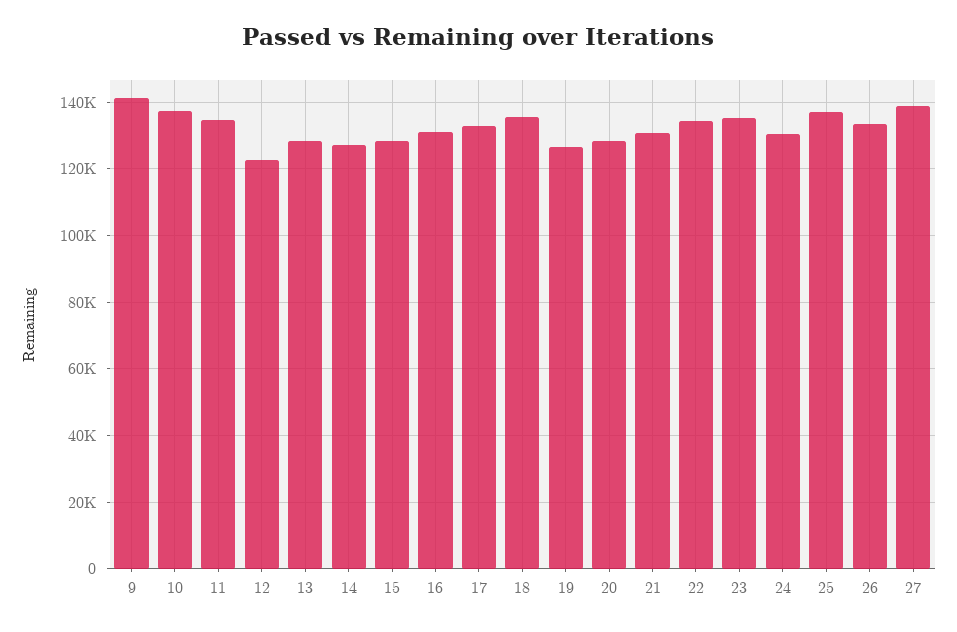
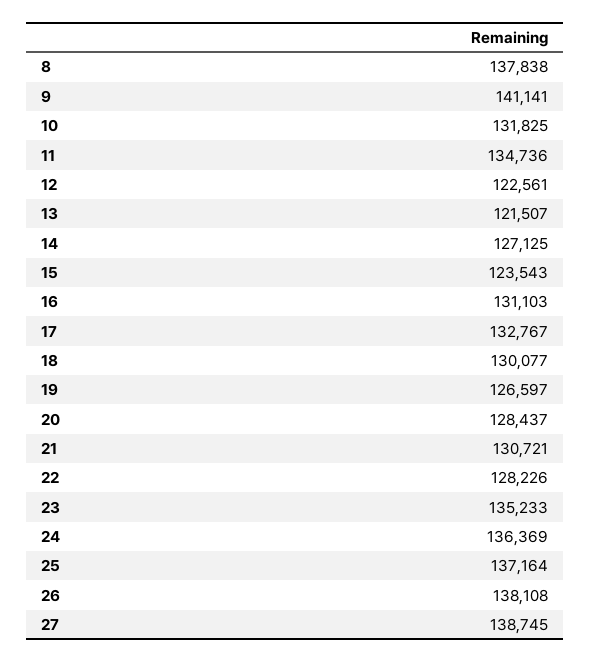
10: 138000 -> 131825
13: 128000 -> 121507
15: 128000 -> 123543
18: 136000 -> 130077
22: 134000 -> 128226
24: 130000 -> 136369
26: 134000 -> 138108
8: none -> 137838

